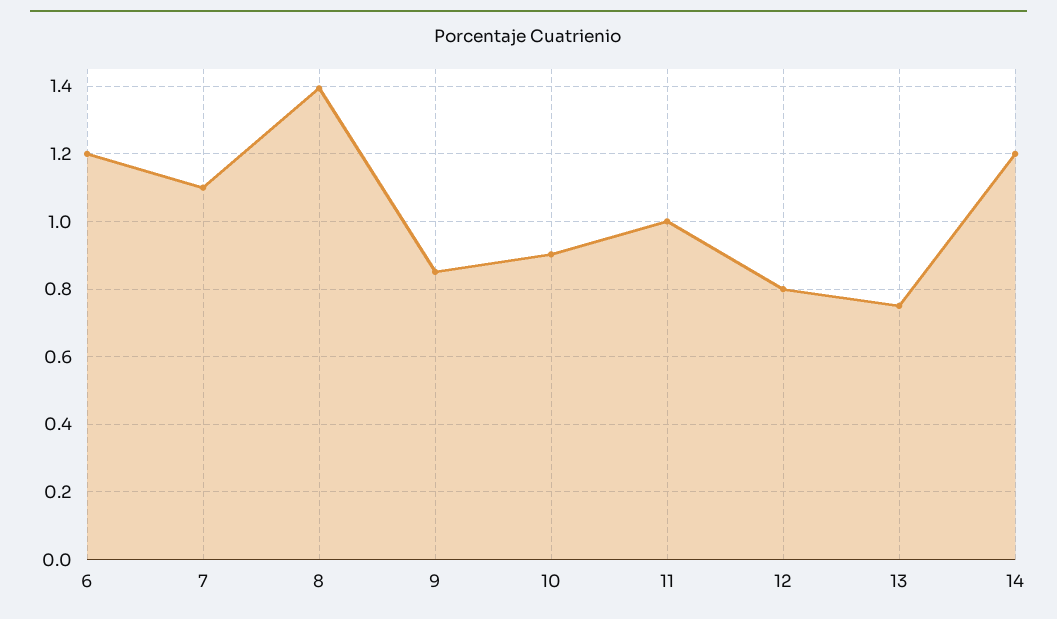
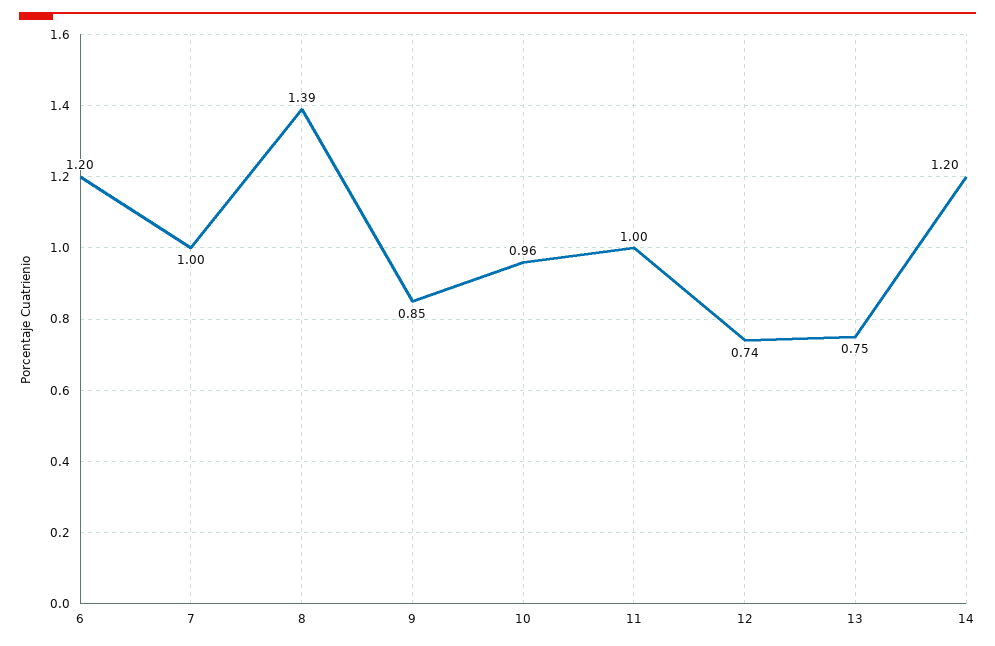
7: 1.1 -> 1
10: 0.9 -> 0.96
12: 0.8 -> 0.74

